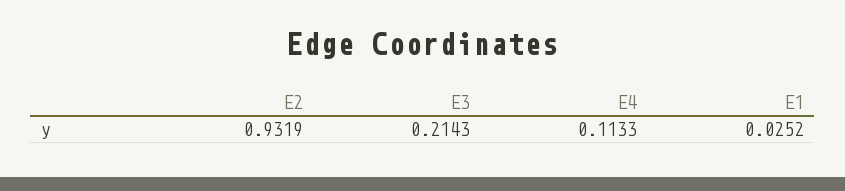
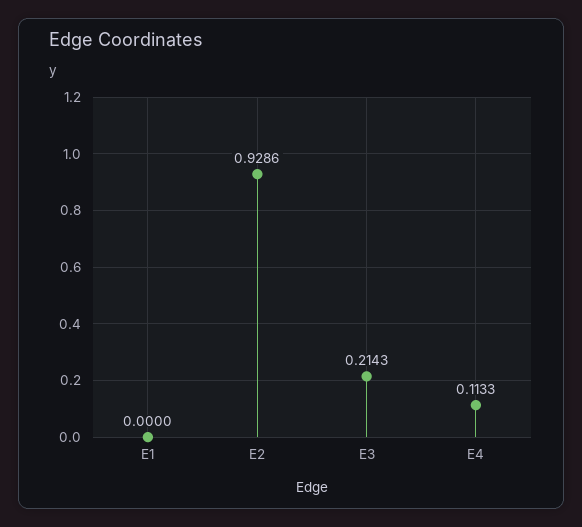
E2: 0.9319 -> 0.9286
E1: 0.0252 -> 0

